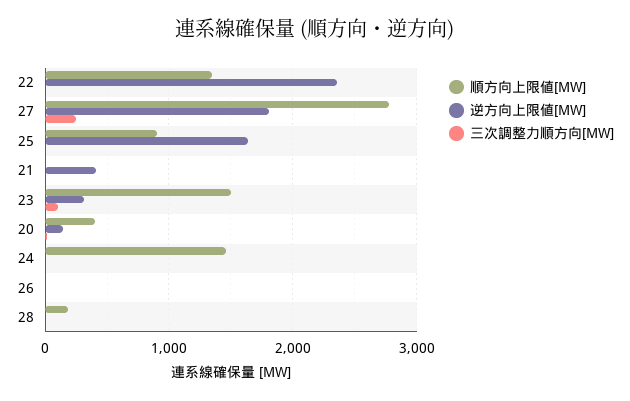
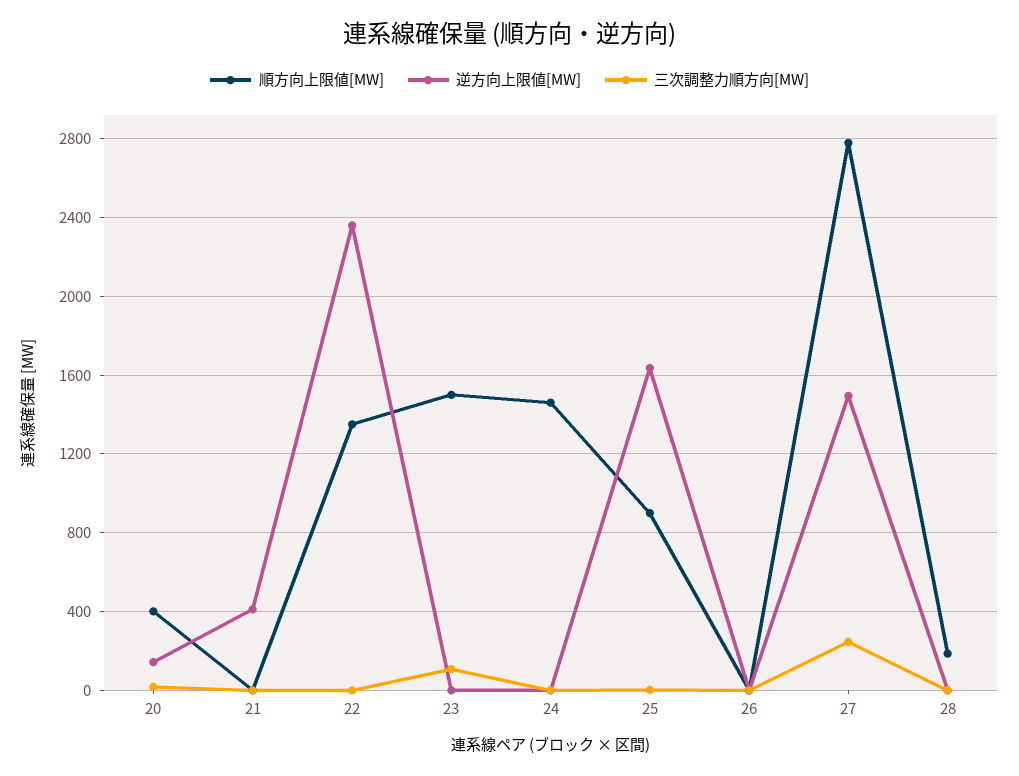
逆方向上限値[MW], 27: 1800 -> 1500
逆方向上限値[MW], 23: 300 -> 0

